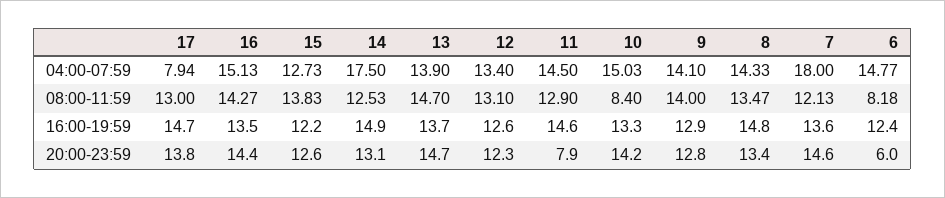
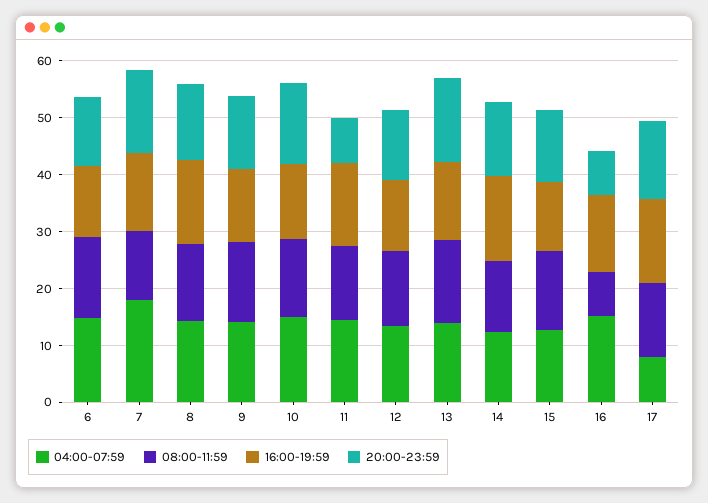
04:00-07:59, 14: 17.5 -> 12
08:00-11:59, 16: 14.27 -> 8
08:00-11:59, 10: 8.4 -> 14
08:00-11:59, 6: 8.18 -> 14
20:00-23:59, 16: 14.4 -> 8
20:00-23:59, 6: 6 -> 12

